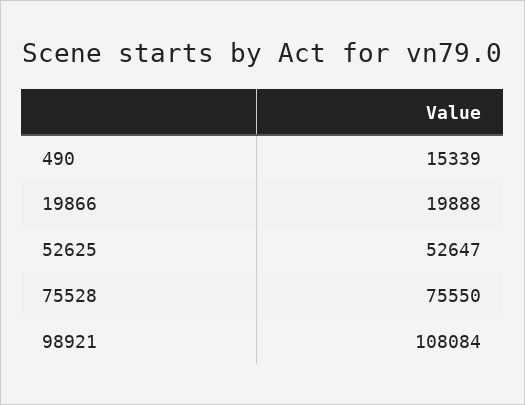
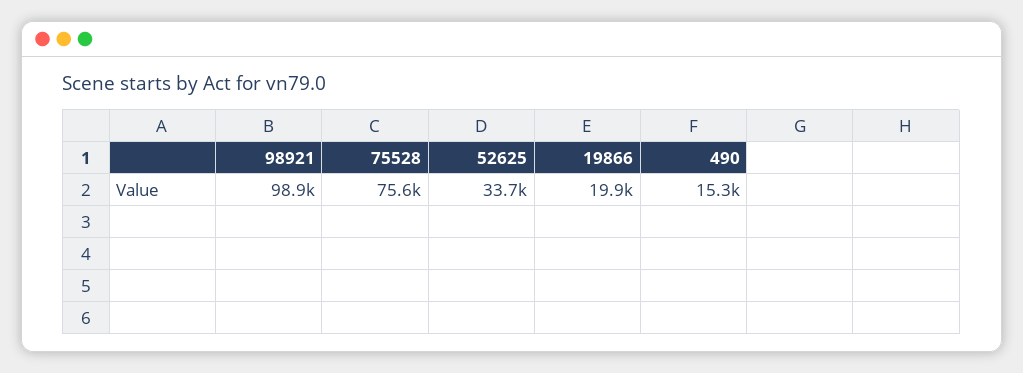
52625: 52647 -> 33700
98921: 108084 -> 98900

